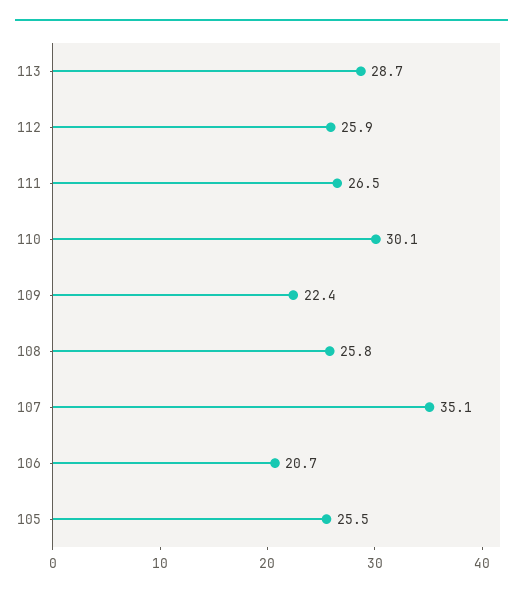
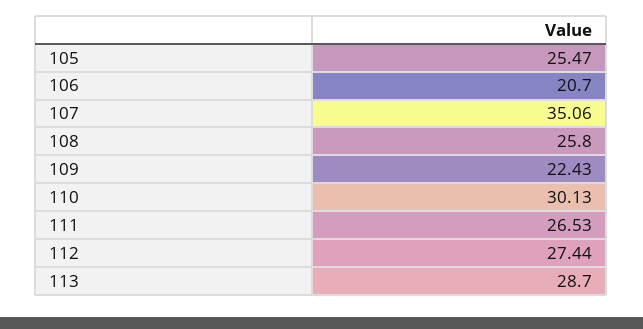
112: 25.9 -> 27.44

